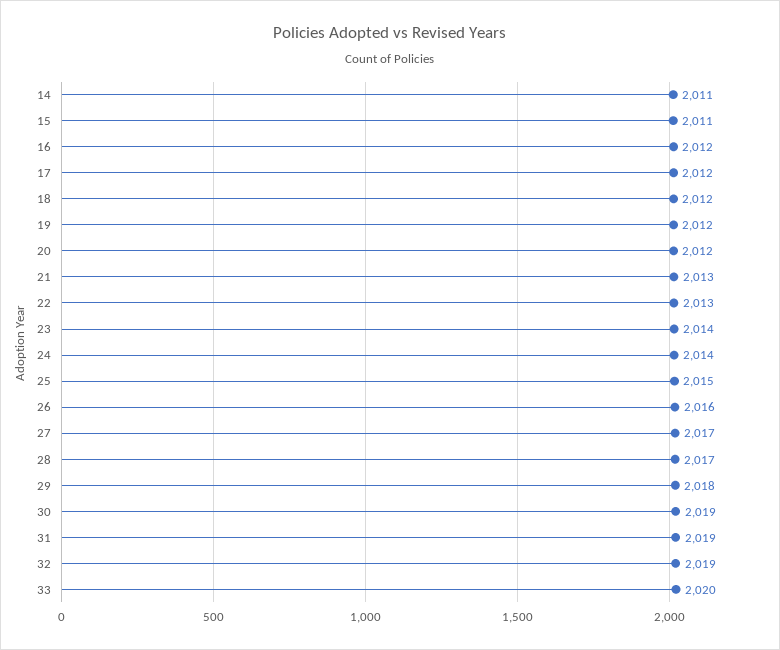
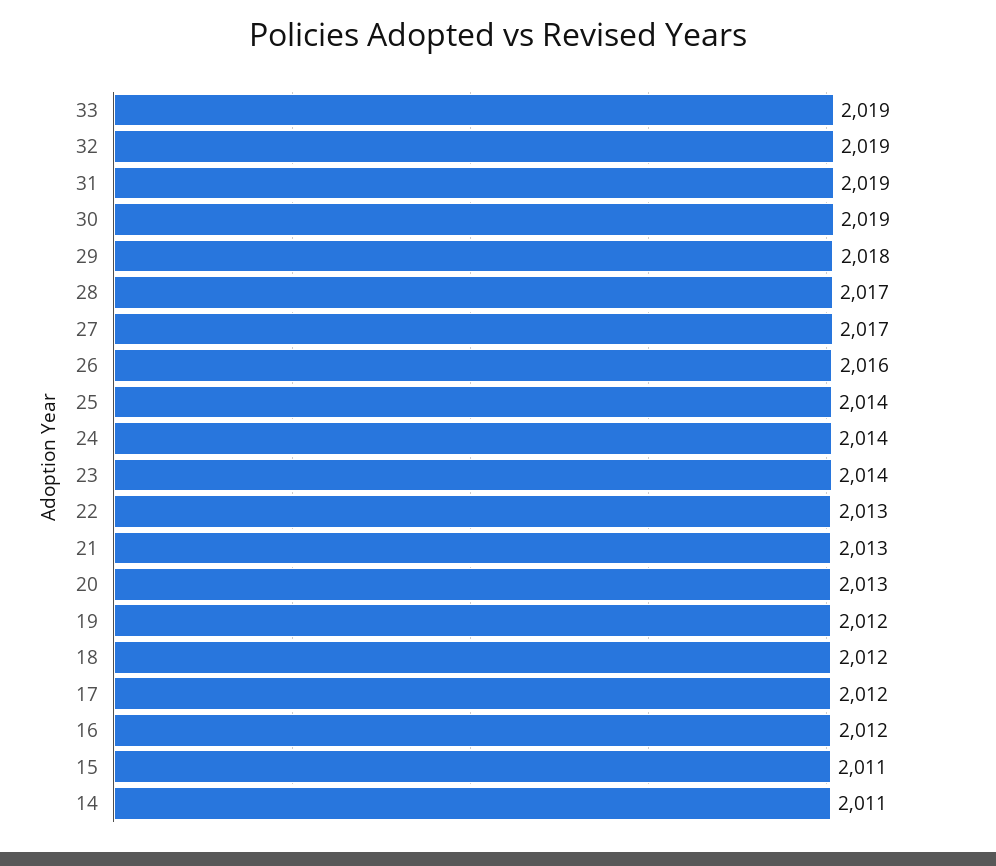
20: 2012 -> 2013
25: 2015 -> 2014
33: 2020 -> 2019

